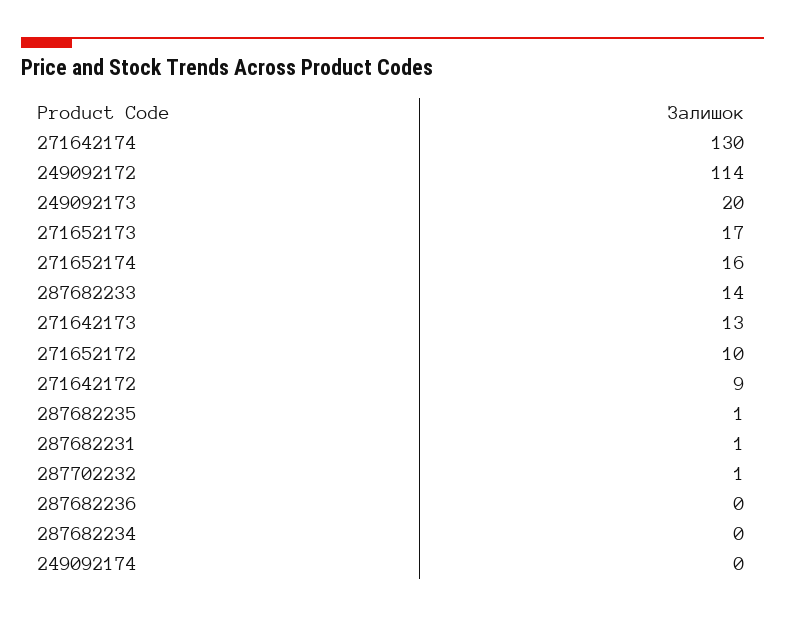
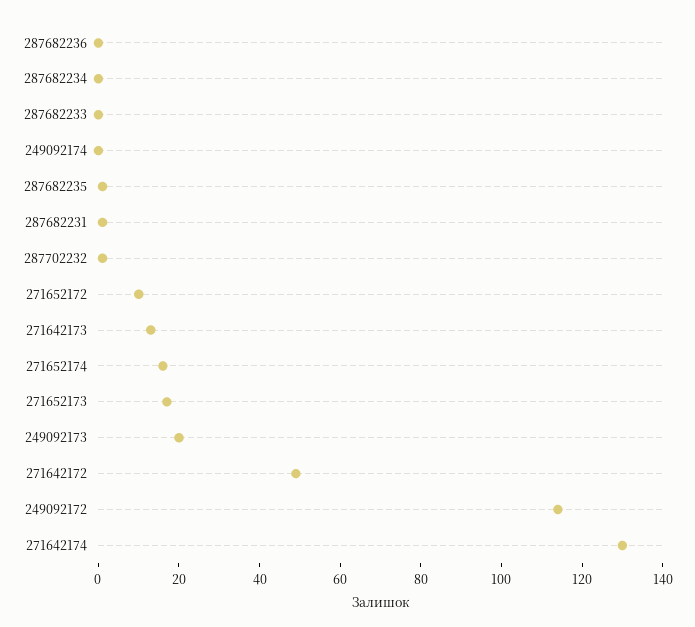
287682233: 14 -> 0
271642172: 9 -> 50

